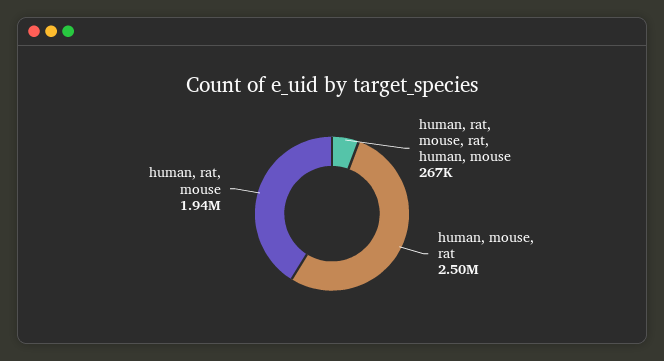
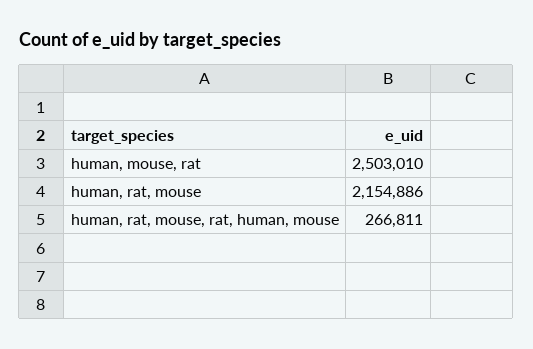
human, rat, mouse: 1940000 -> 2154886

